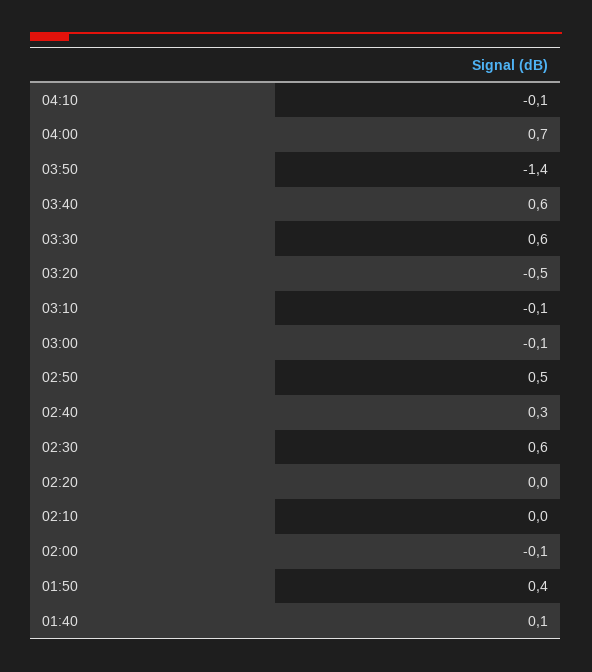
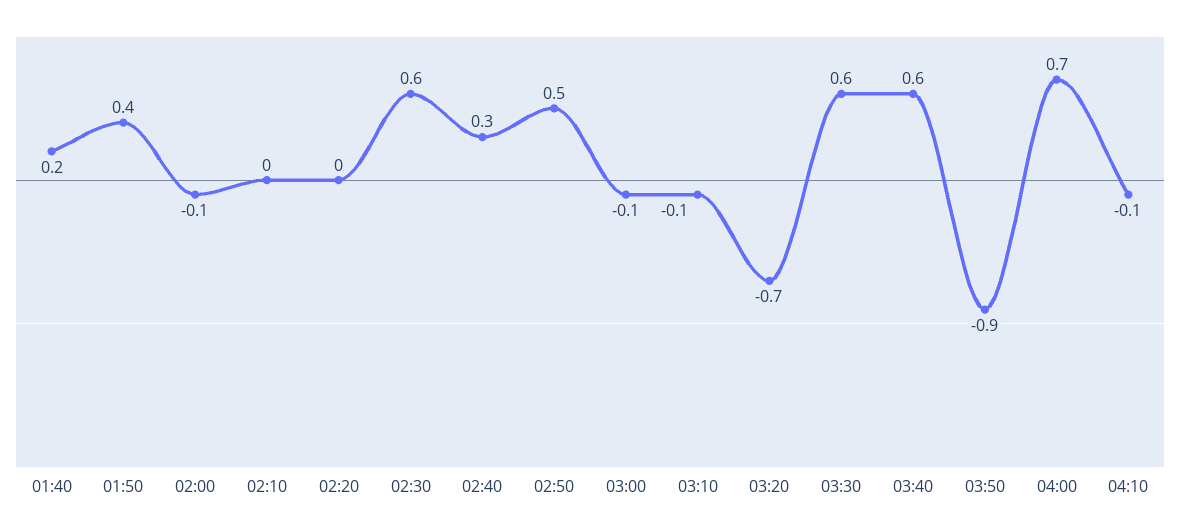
03:50: -1.4 -> -0.9
03:20: -0.5 -> -0.7
01:40: 0.1 -> 0.2

